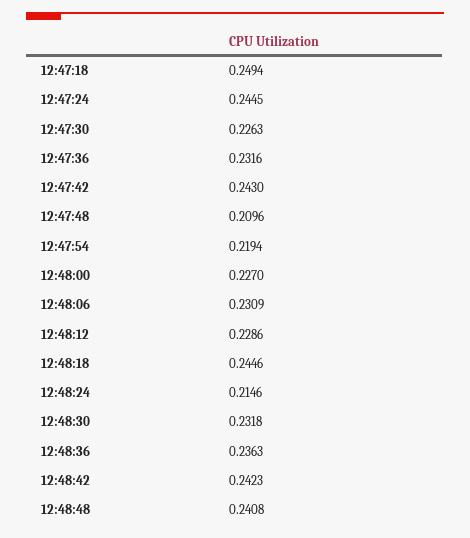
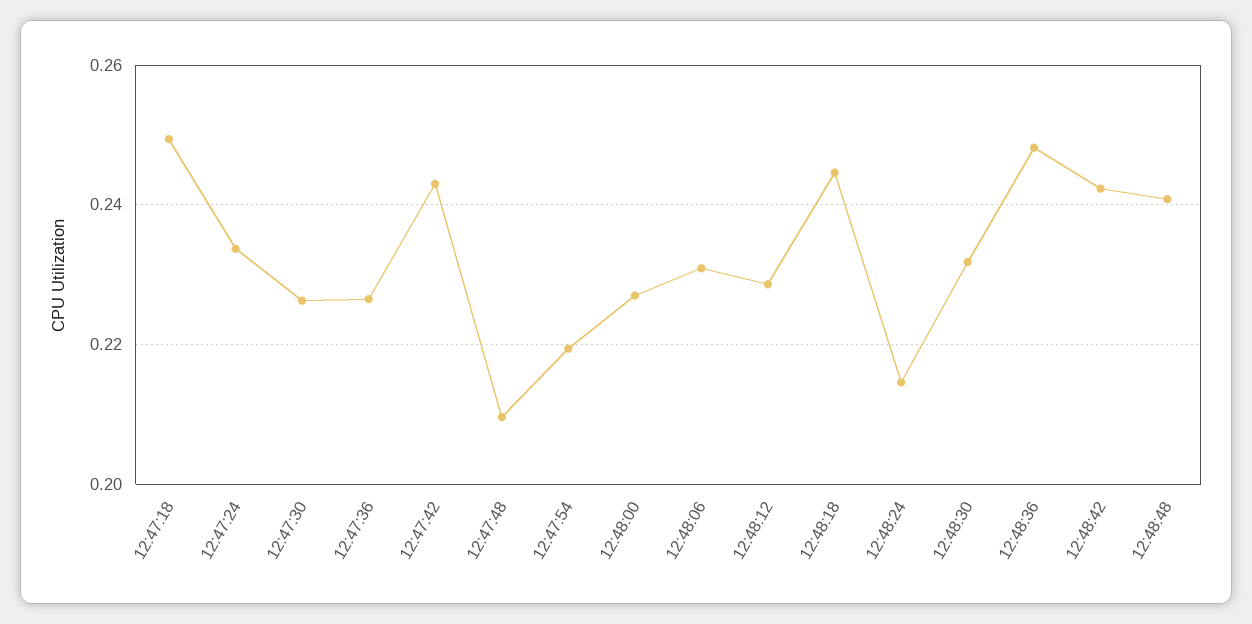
12:47:24: 0.2445 -> 0.234
12:47:36: 0.2316 -> 0.226
12:48:36: 0.2363 -> 0.248

